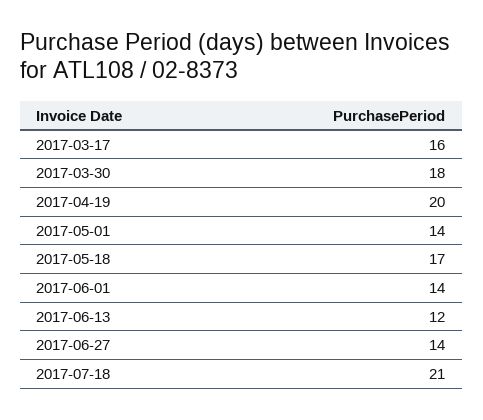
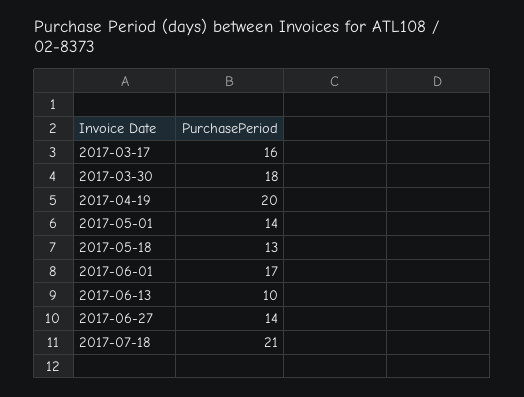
2017-05-18: 17 -> 13
2017-06-01: 14 -> 17
2017-06-13: 12 -> 10

